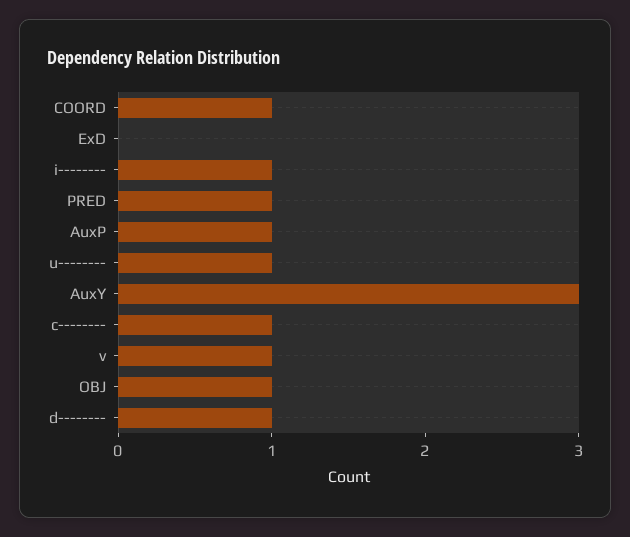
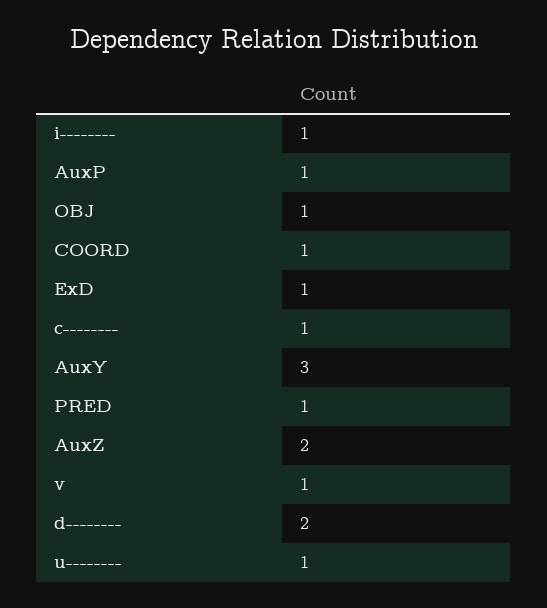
ExD: 0 -> 1
d--------: 1 -> 2
AuxZ: none -> 2

